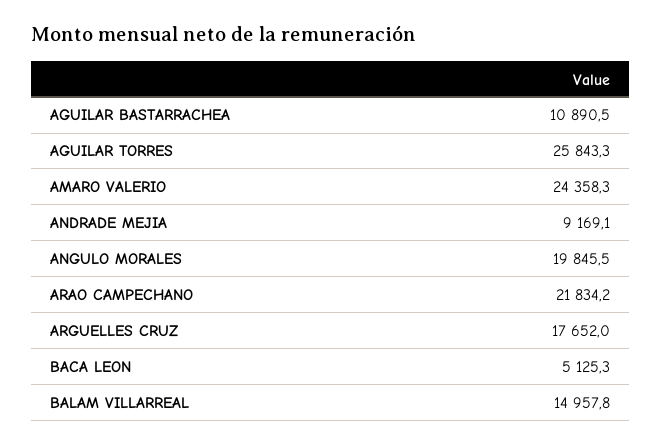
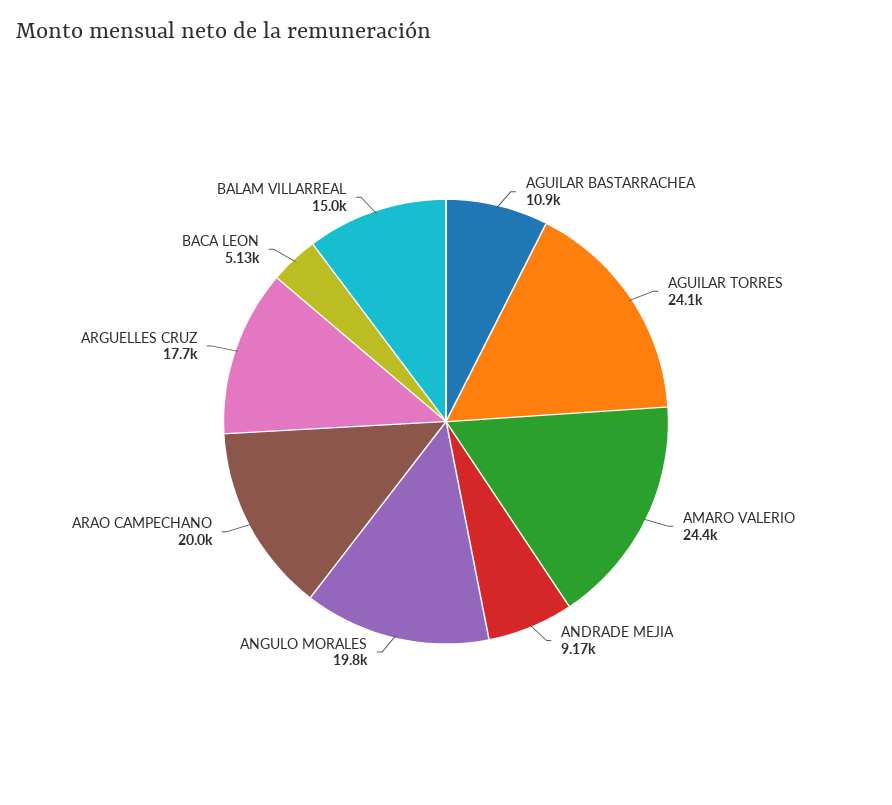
AGUILAR TORRES: 25843.3 -> 24100
ARAO CAMPECHANO: 21834.2 -> 20000

